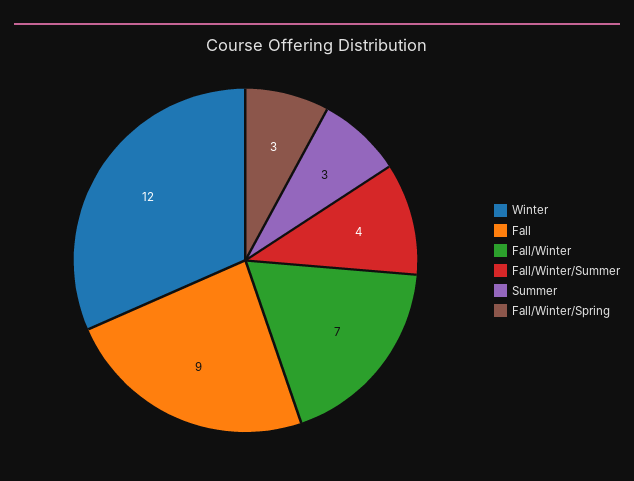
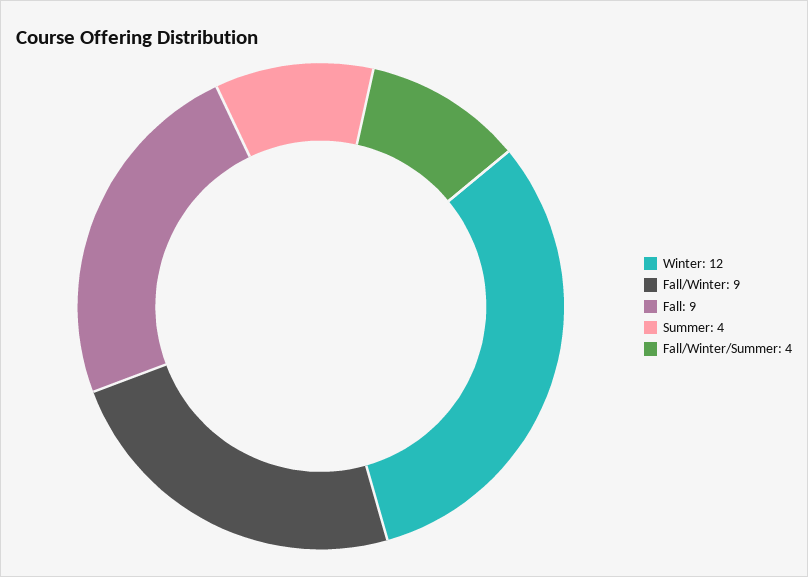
Fall/Winter: 7 -> 9
Summer: 3 -> 4
Fall/Winter/Spring: 3 -> none

